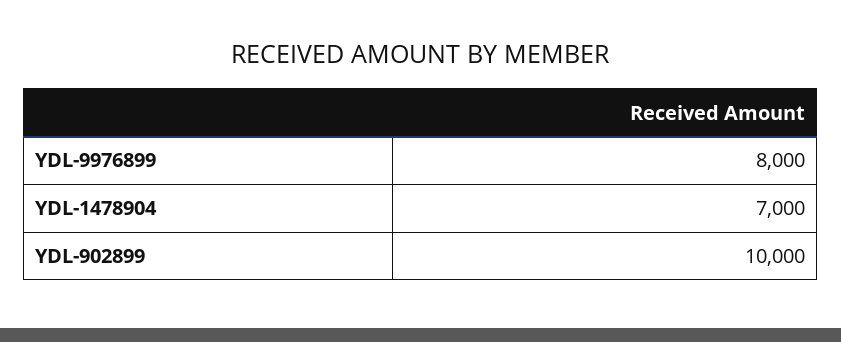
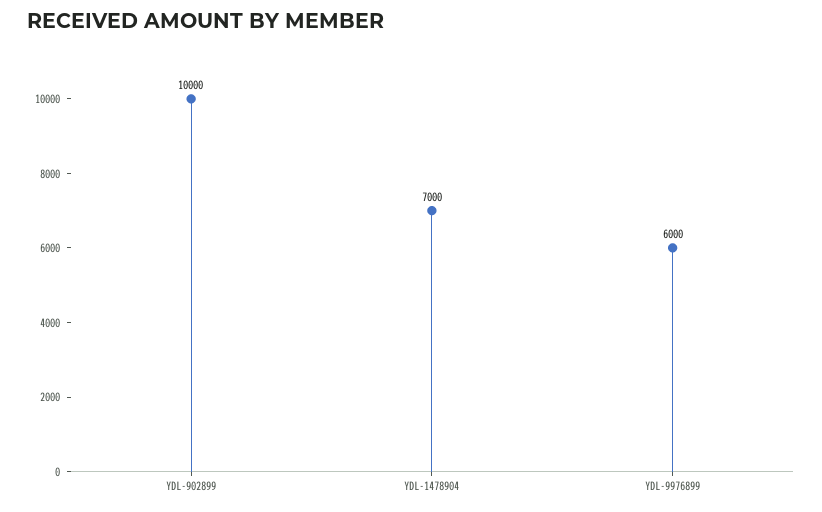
YDL-9976899: 8000 -> 6000

